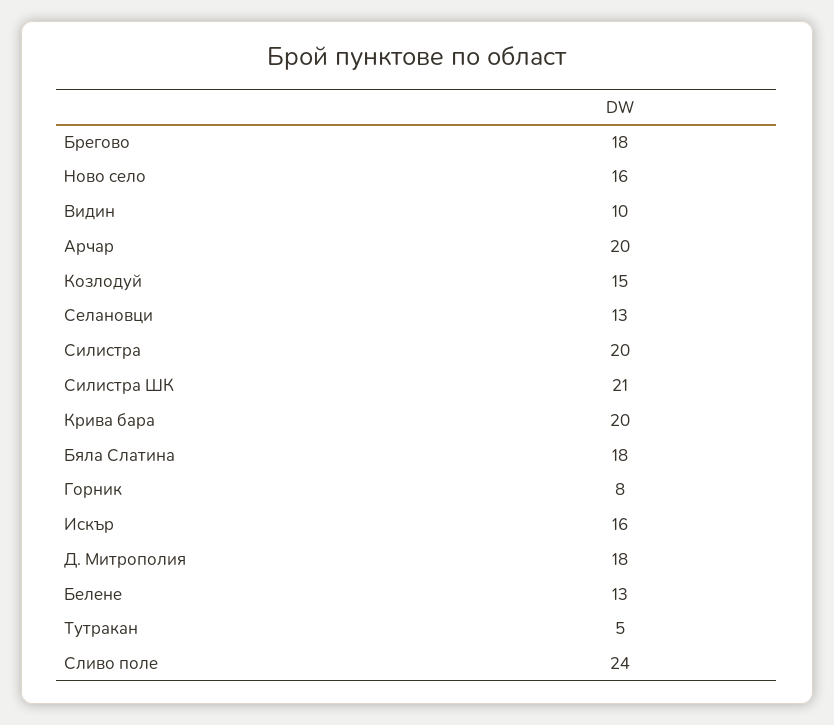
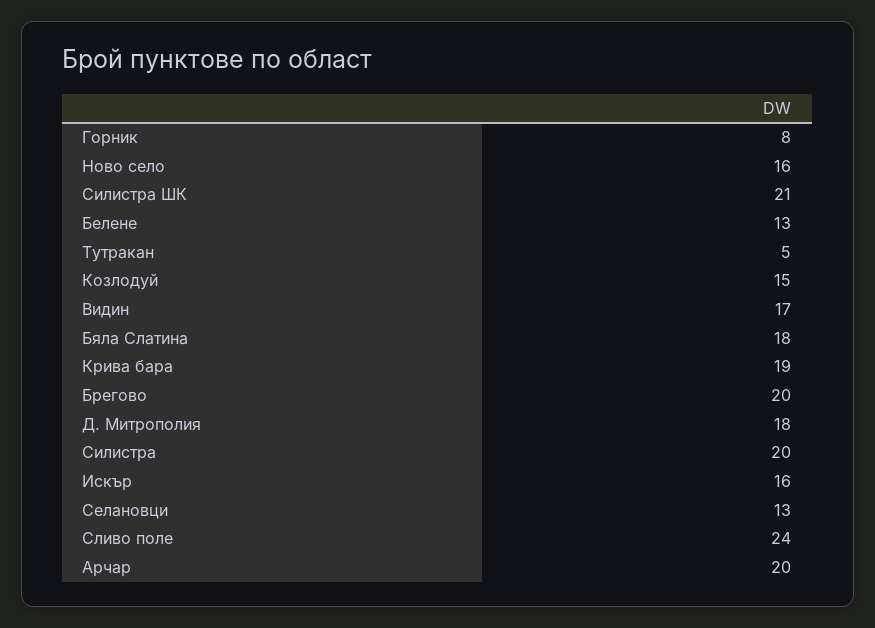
Брегово: 18 -> 20
Видин: 10 -> 17
Крива бара: 20 -> 19

